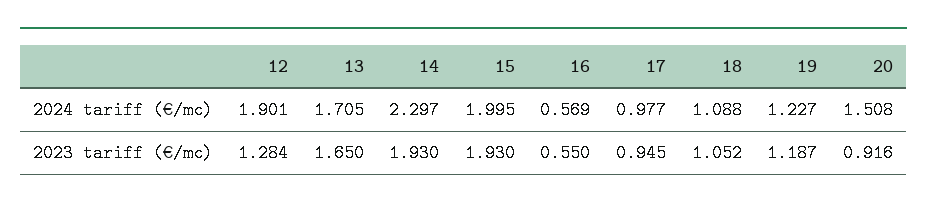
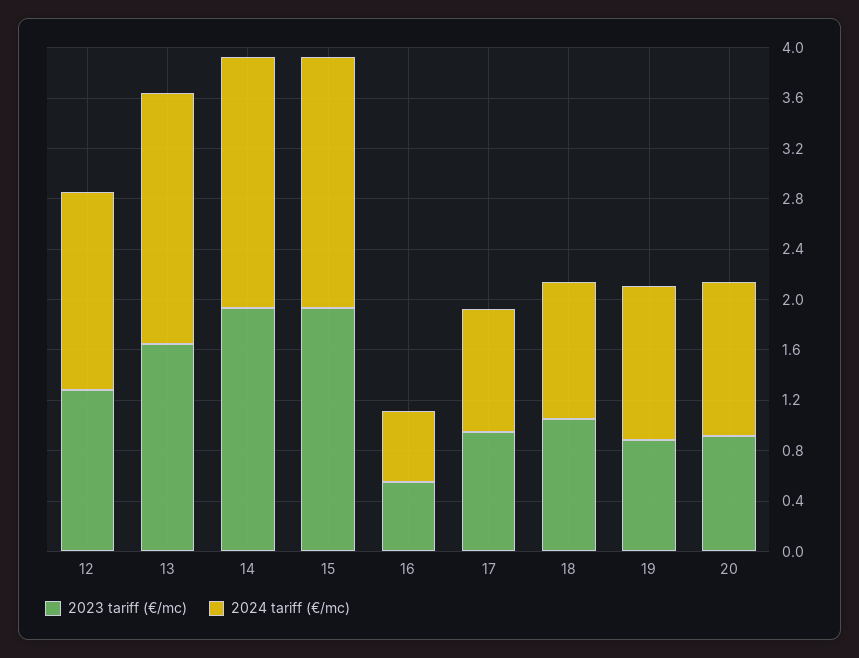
2024 tariff (€/mc), 12: 1.901 -> 1.6
2024 tariff (€/mc), 13: 1.705 -> 2
2024 tariff (€/mc), 14: 2.297 -> 2
2024 tariff (€/mc), 20: 1.508 -> 1.2
2023 tariff (€/mc), 19: 1.187 -> 0.9

